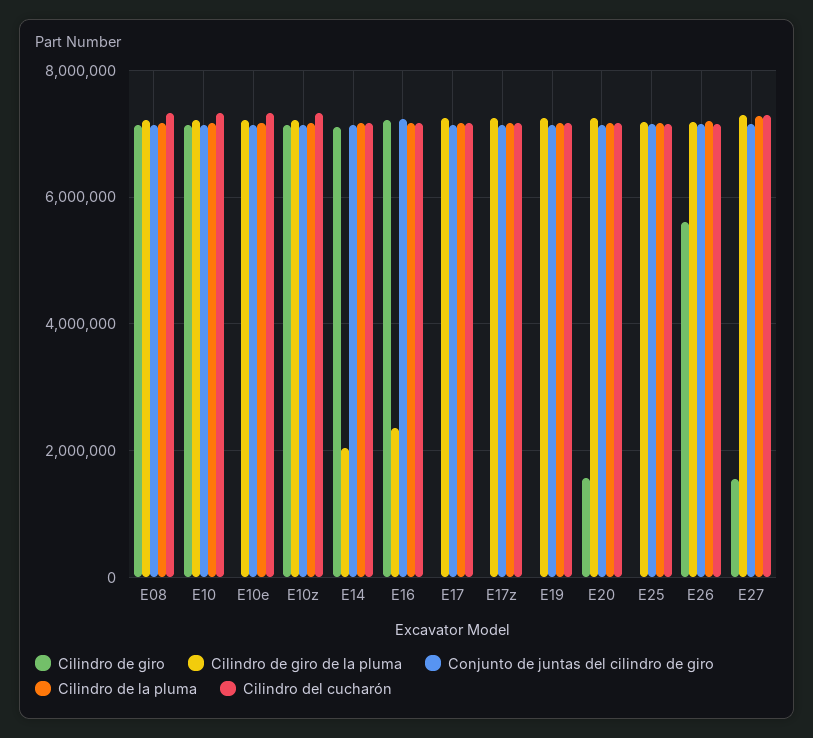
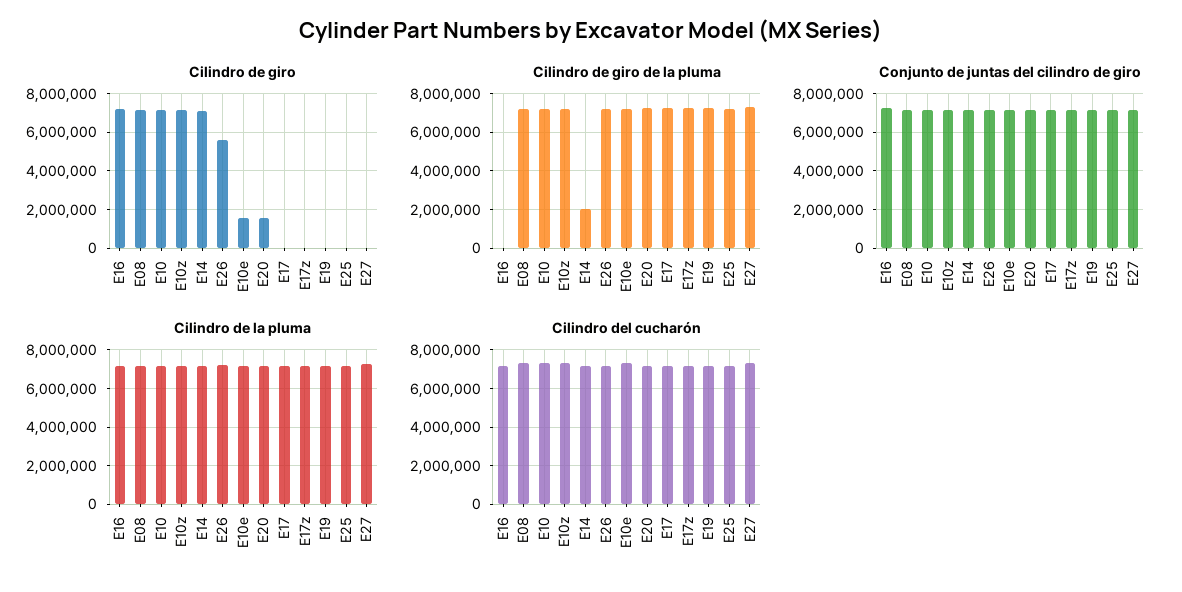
Cilindro de giro, E10e: 0 -> 1500000
Cilindro de giro de la pluma, E16: 2400000 -> 0
Cilindro de giro, E27: 1600000 -> 0

